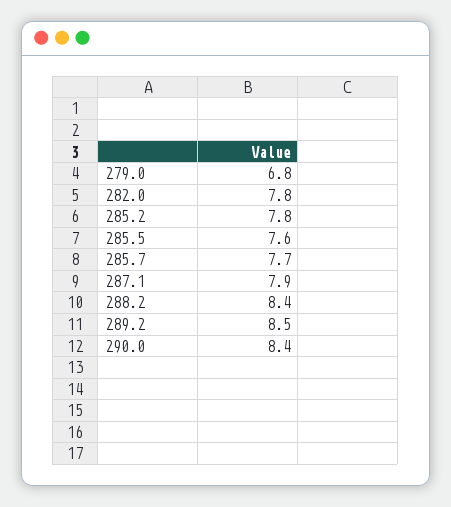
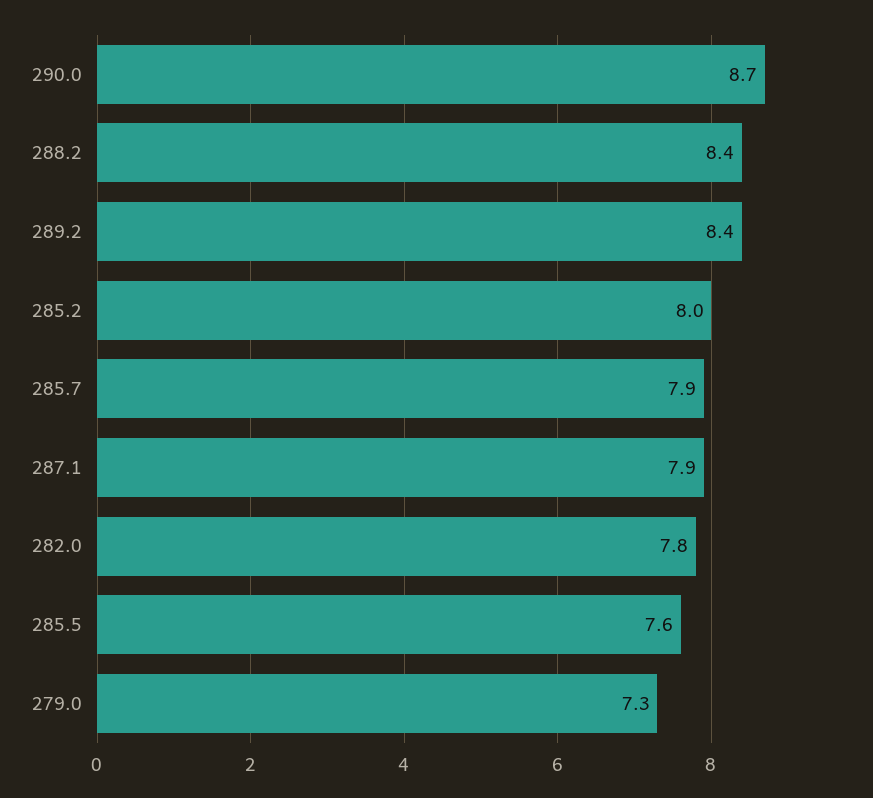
279.0: 6.8 -> 7.3
285.2: 7.8 -> 8
285.7: 7.7 -> 7.9
289.2: 8.5 -> 8.4
290.0: 8.4 -> 8.7

